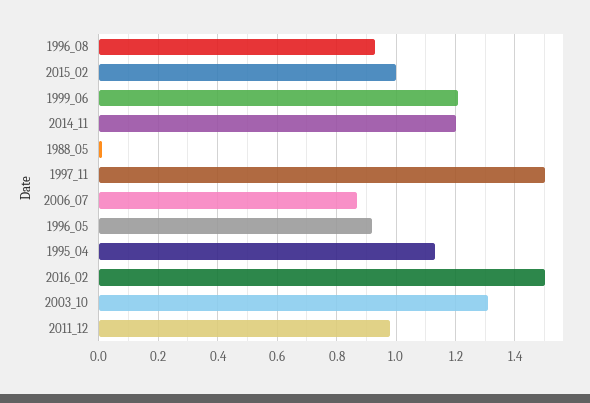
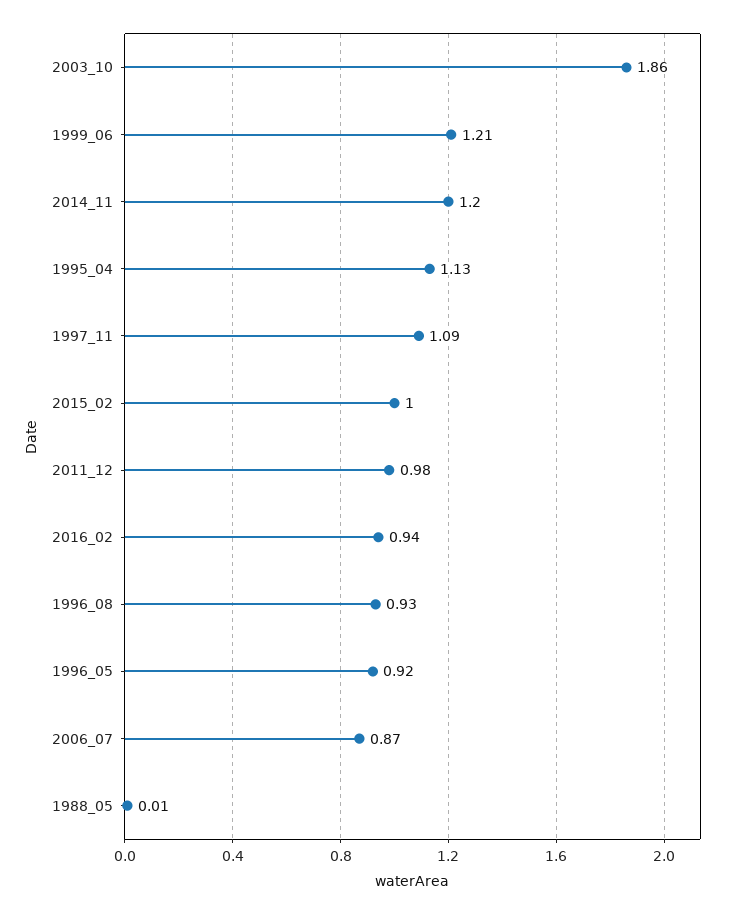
1997_11: 1.5 -> 1.09
2016_02: 1.5 -> 0.94
2003_10: 1.3 -> 1.86

